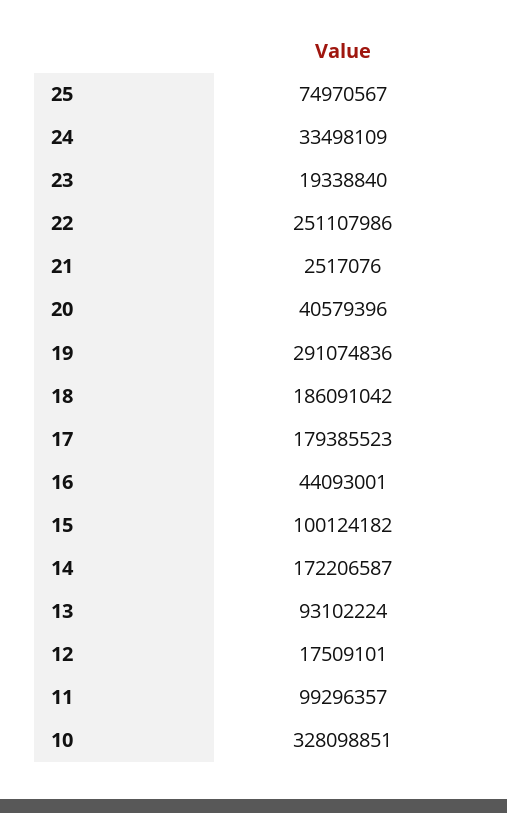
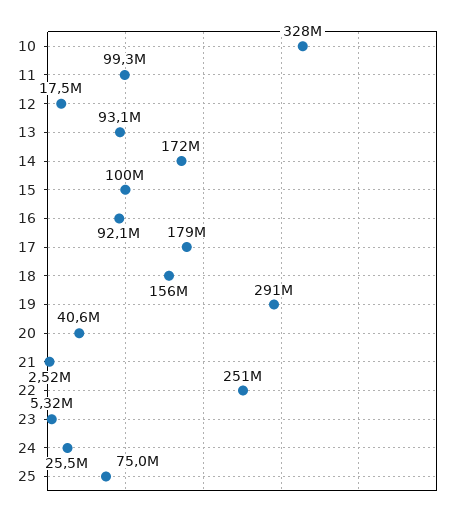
24: 33498109 -> 25500000
23: 19338840 -> 5320000
18: 186091042 -> 156000000
16: 44093001 -> 92100000

